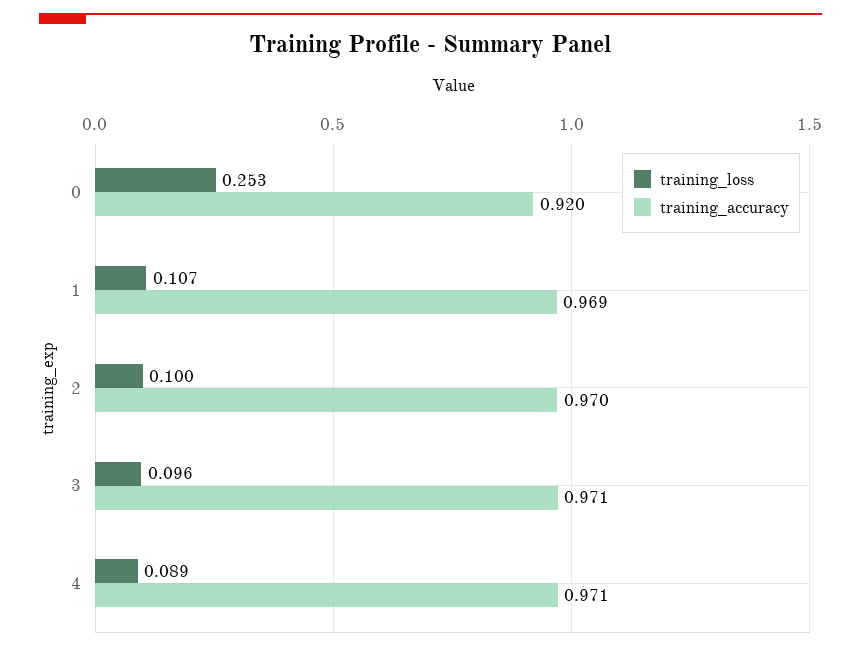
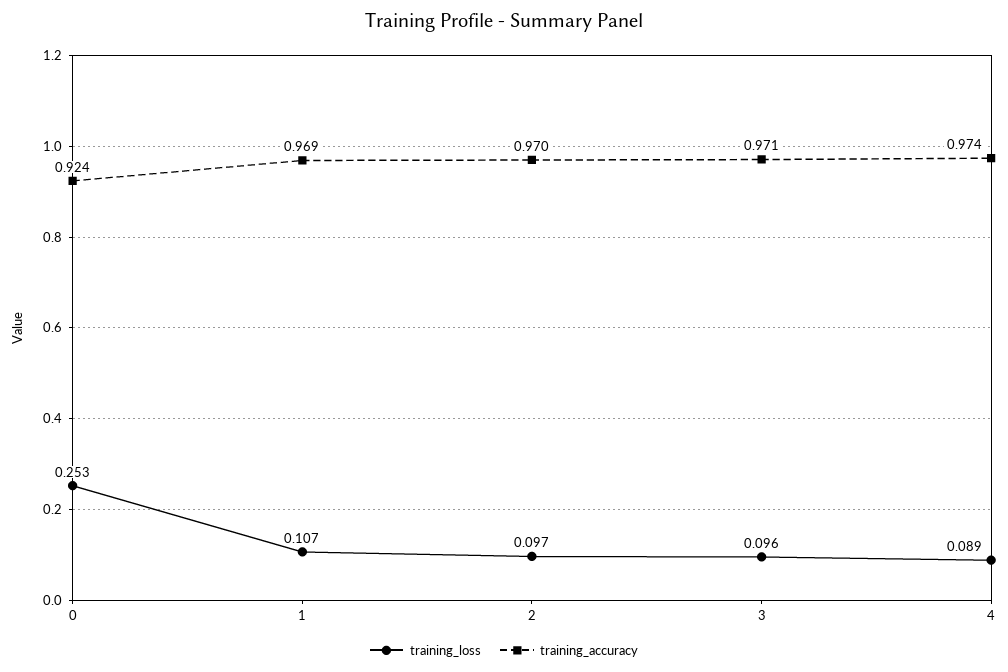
training_accuracy, 0: 0.92 -> 0.924
training_loss, 2: 0.1 -> 0.097
training_accuracy, 4: 0.971 -> 0.974

